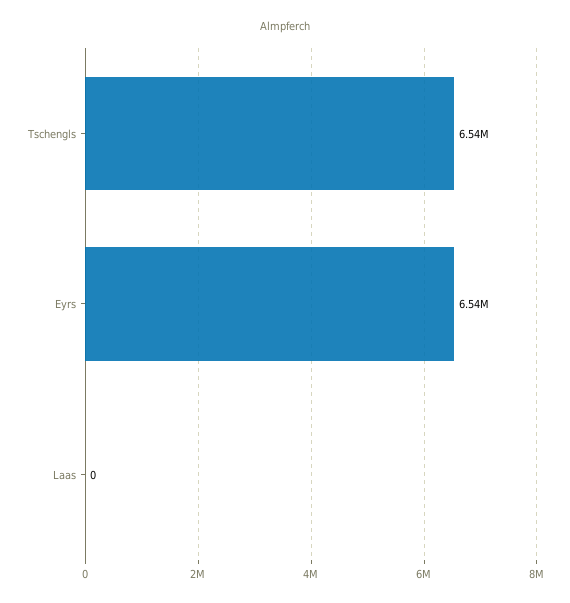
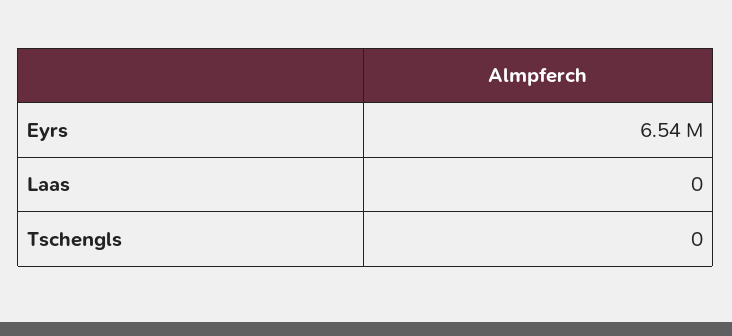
Tschengls: 6540000 -> 0

